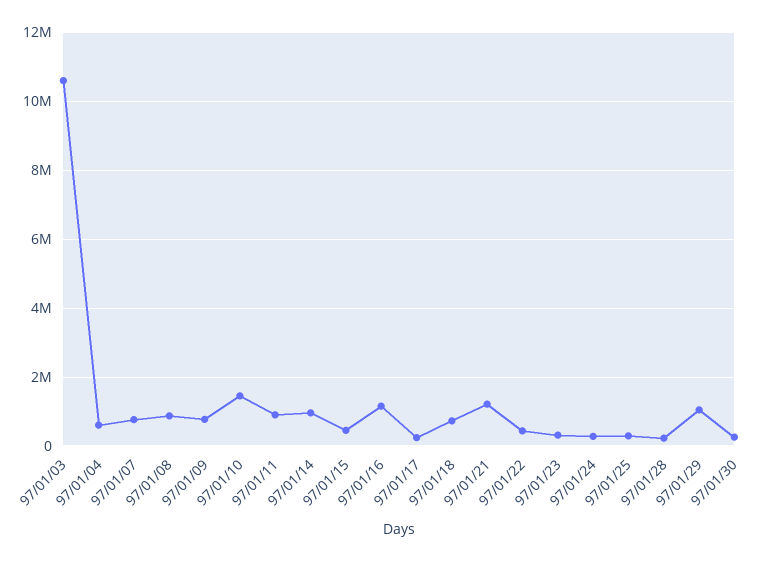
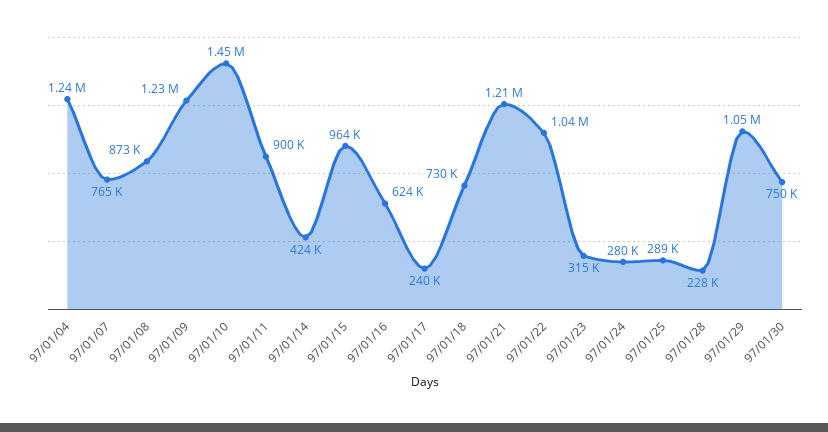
97/01/03: 10600000 -> none
97/01/04: 600000 -> 1240000
97/01/09: 800000 -> 1230000
97/01/14: 1000000 -> 424000
97/01/15: 400000 -> 964000
97/01/16: 1200000 -> 624000
97/01/22: 400000 -> 1040000
97/01/30: 200000 -> 750000

